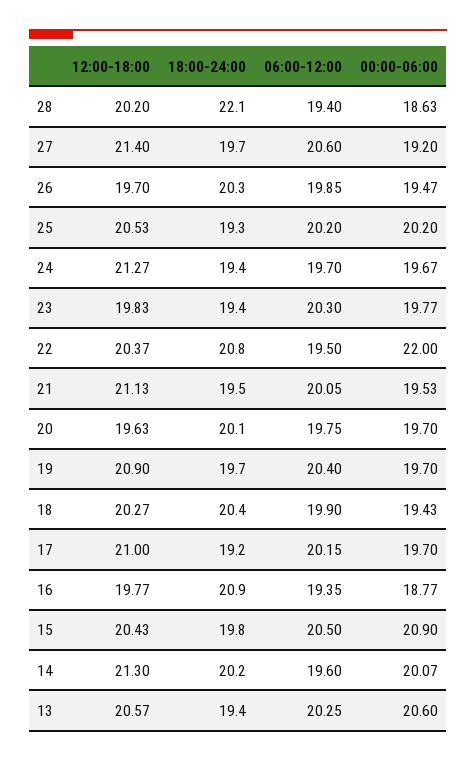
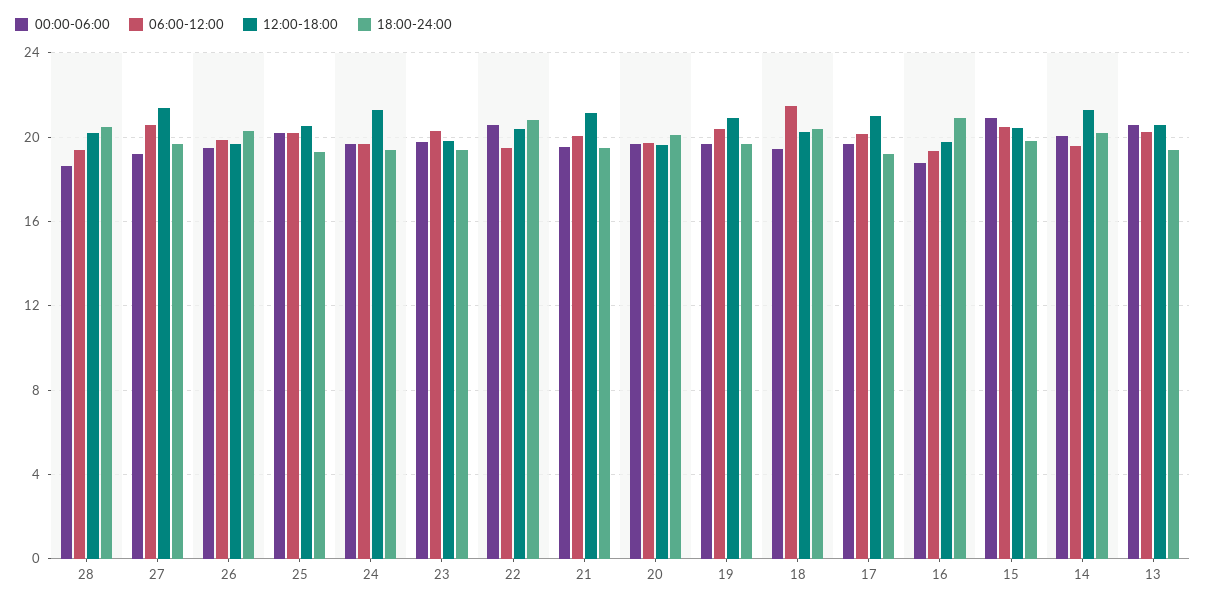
18:00-24:00, 28: 22.1 -> 20.5
00:00-06:00, 22: 22 -> 20.5
06:00-12:00, 18: 19.9 -> 21.5

